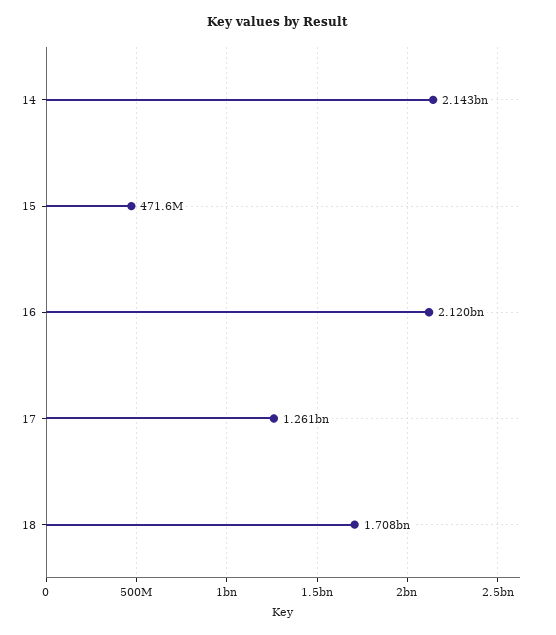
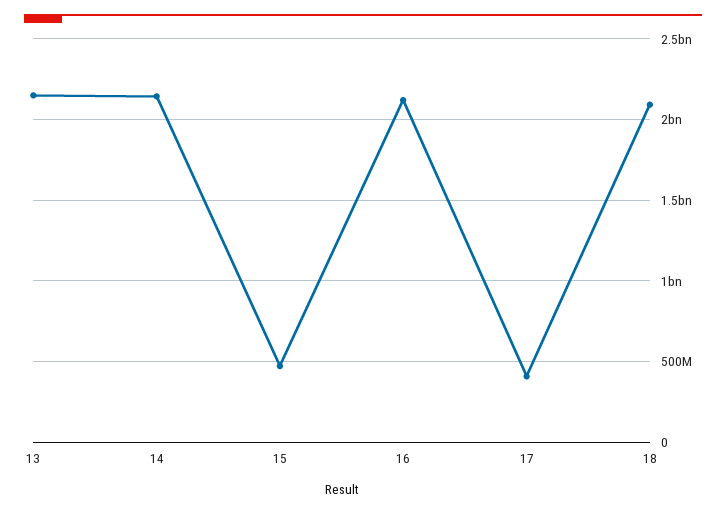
17: 1261000000 -> 400000000
18: 1708000000 -> 2100000000
13: none -> 2150000000

